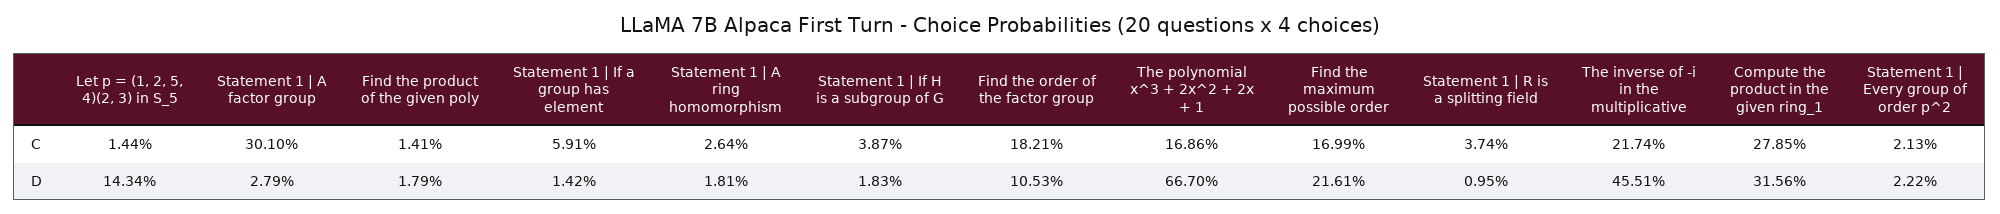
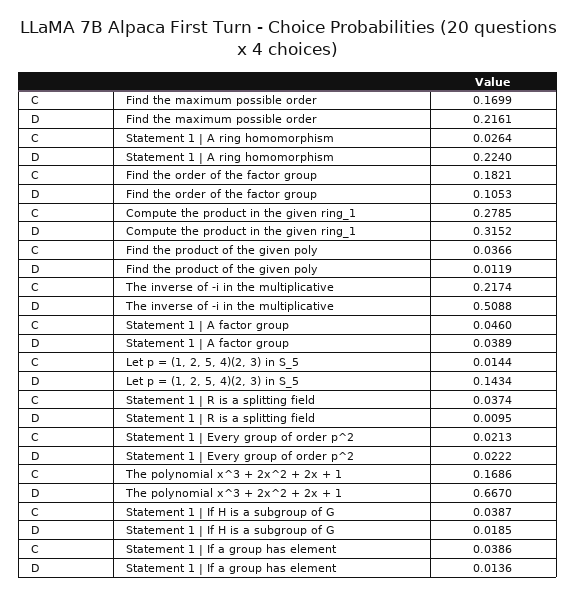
Statement 1 | A factor group, C: 0.301 -> 0.046
Find the product of the given poly, C: 0.0141 -> 0.0366
Statement 1 | If a group has element, C: 0.0591 -> 0.0386
Statement 1 | A factor group, D: 0.0279 -> 0.0389
Find the product of the given poly, D: 0.0179 -> 0.0119
Statement 1 | If a group has element, D: 0.0142 -> 0.0136
Statement 1 | A ring homomorphism, D: 0.0181 -> 0.224
Statement 1 | If H is a subgroup of G, D: 0.0183 -> 0.0185
The inverse of -i in the multiplicative, D: 0.4551 -> 0.5088
Compute the product in the given ring_1, D: 0.3156 -> 0.3152

